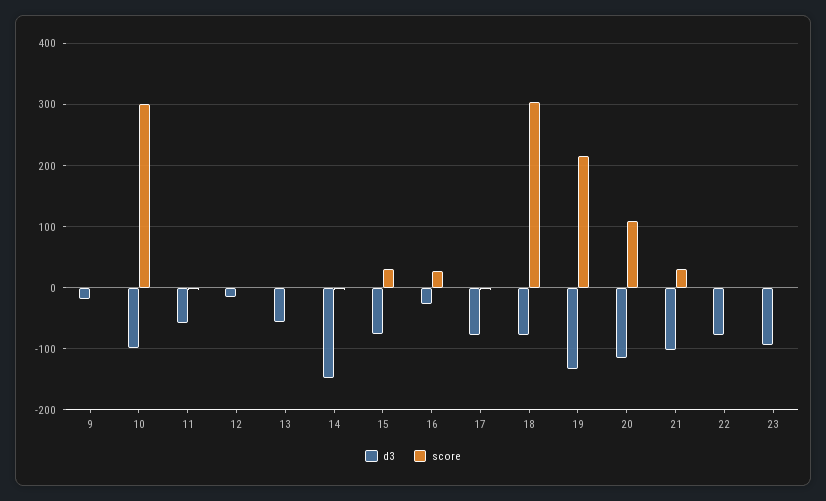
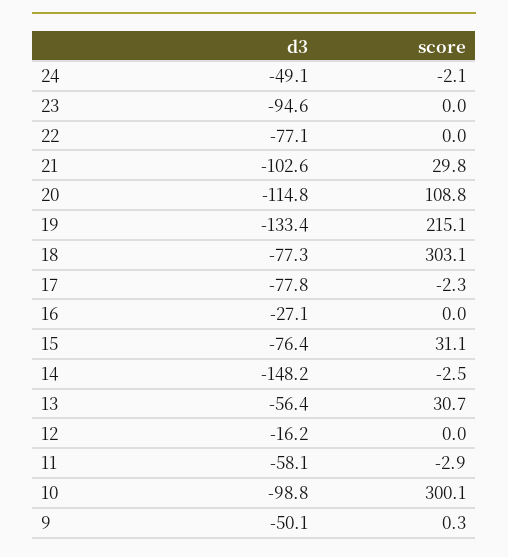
d3, 9: -20 -> -50.1
score, 13: 0 -> 30.7
score, 16: 30 -> 0
d3, 24: none -> -49.1
score, 24: none -> -2.1

